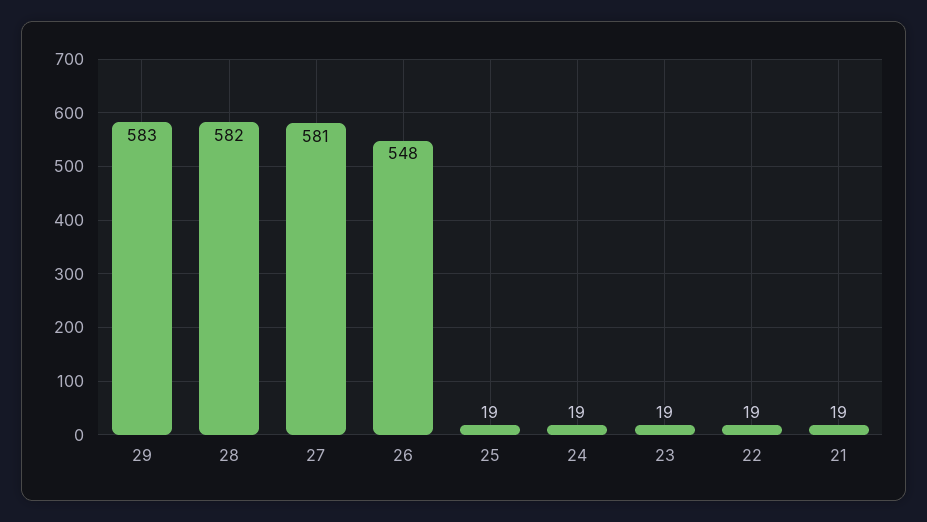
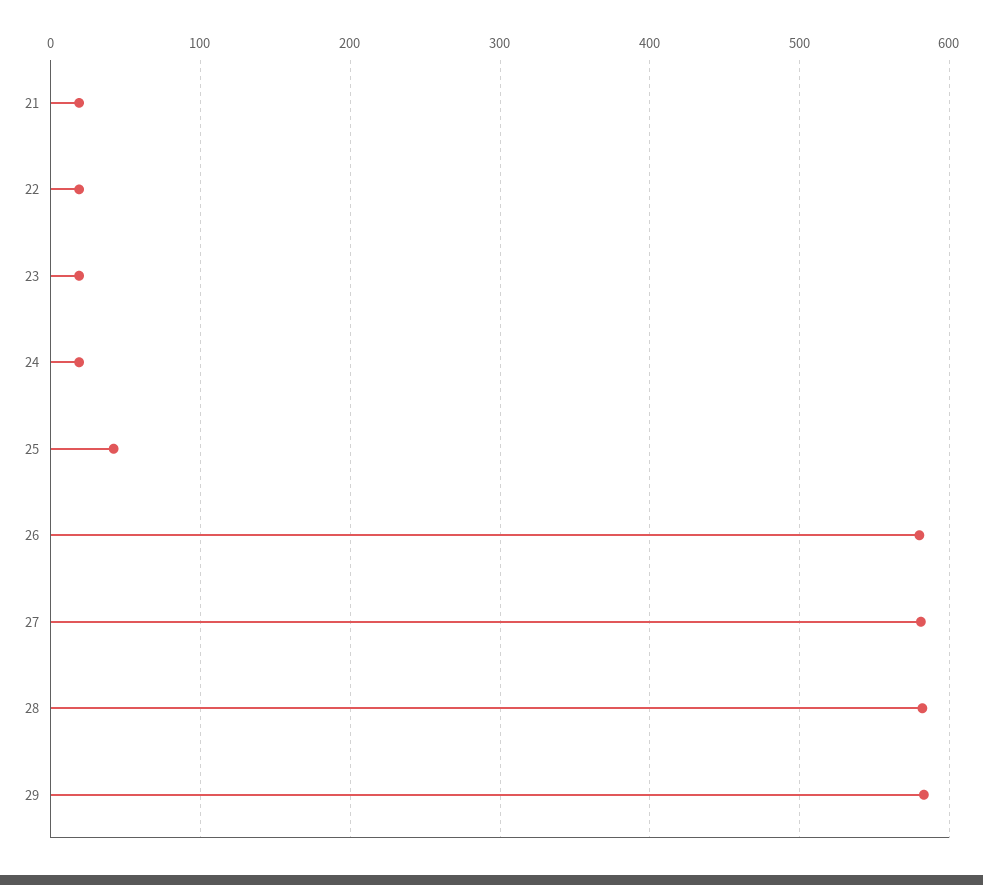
26: 548 -> 580
25: 19 -> 40

